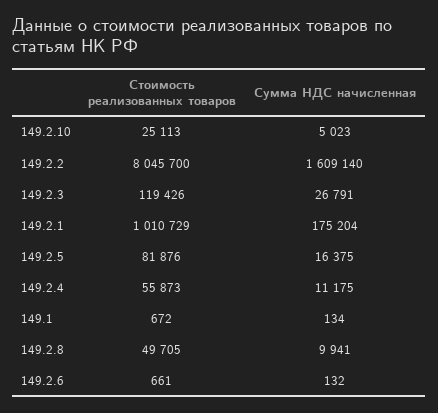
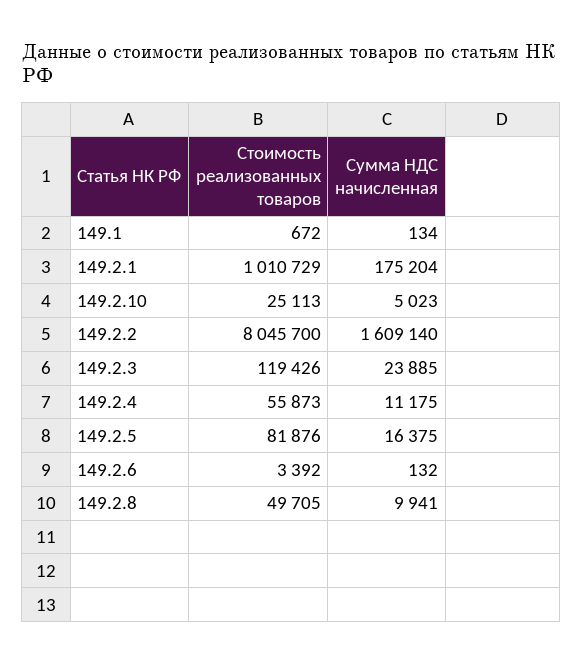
Сумма НДС начисленная, 149.2.3: 26791 -> 23885
Стоимость реализованных товаров, 149.2.6: 661 -> 3392

